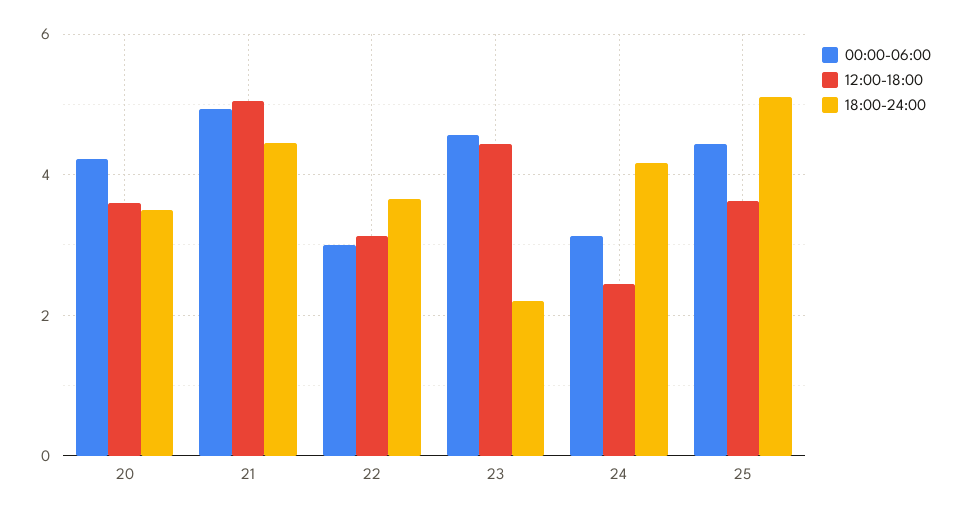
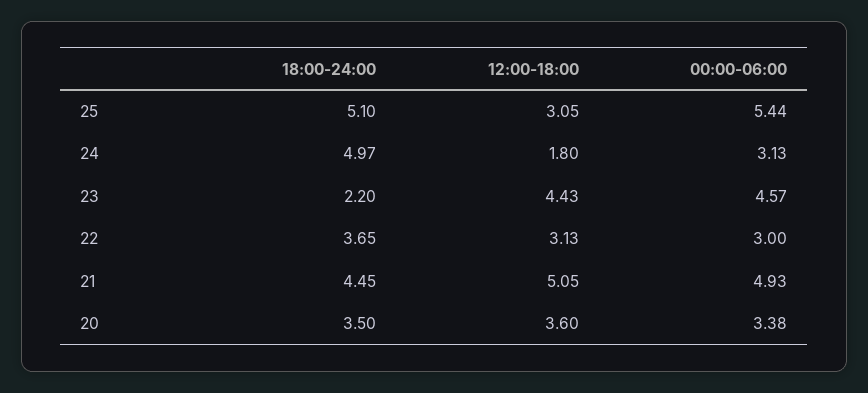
00:00-06:00, 20: 4.2 -> 3.38
12:00-18:00, 24: 2.4 -> 1.8
18:00-24:00, 24: 4.2 -> 4.97
00:00-06:00, 25: 4.4 -> 5.44
12:00-18:00, 25: 3.6 -> 3.05

